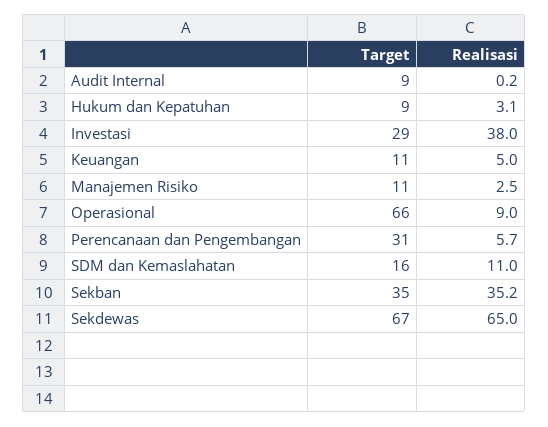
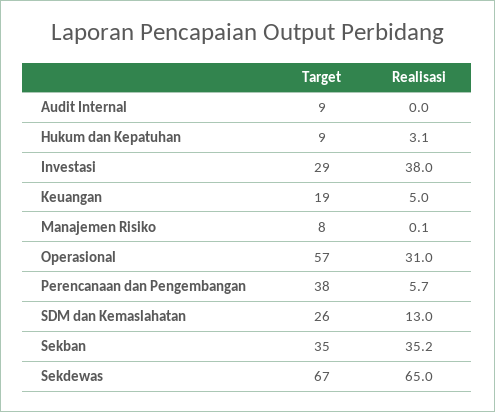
Realisasi, Audit Internal: 0.2 -> 0
Target, Keuangan: 11 -> 19
Target, Manajemen Risiko: 11 -> 8
Realisasi, Manajemen Risiko: 2.5 -> 0.1
Target, Operasional: 66 -> 57
Realisasi, Operasional: 9 -> 31
Target, Perencanaan dan Pengembangan: 31 -> 38
Target, SDM dan Kemaslahatan: 16 -> 26
Realisasi, SDM dan Kemaslahatan: 11 -> 13

